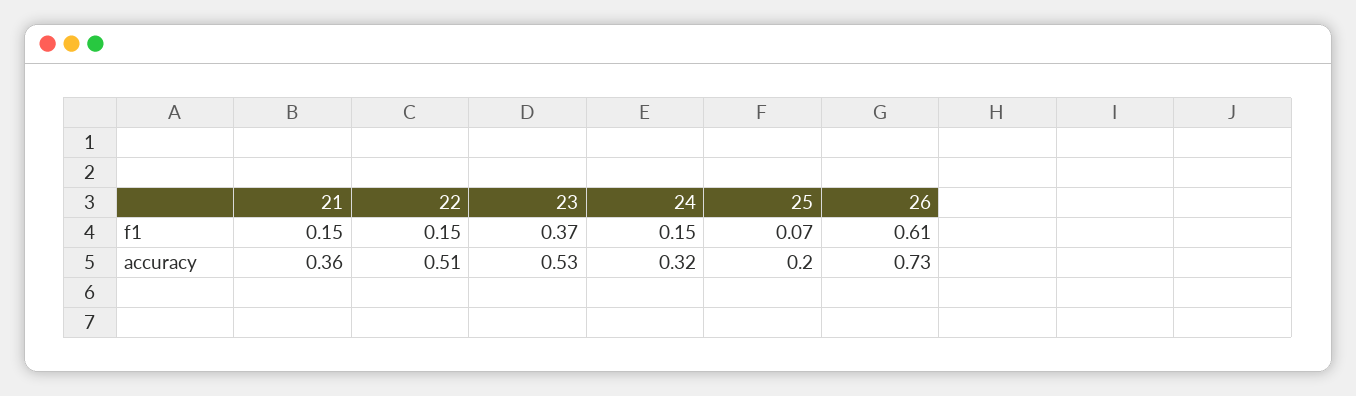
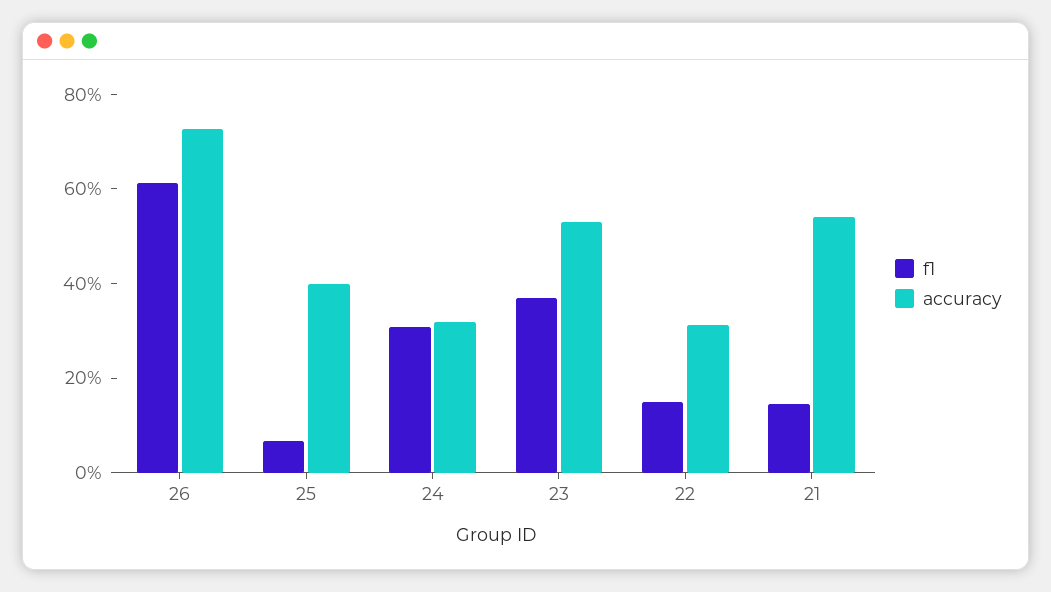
f1, 24: 0.15 -> 0.3
accuracy, 21: 0.36 -> 0.55
accuracy, 22: 0.51 -> 0.3
accuracy, 25: 0.2 -> 0.4

